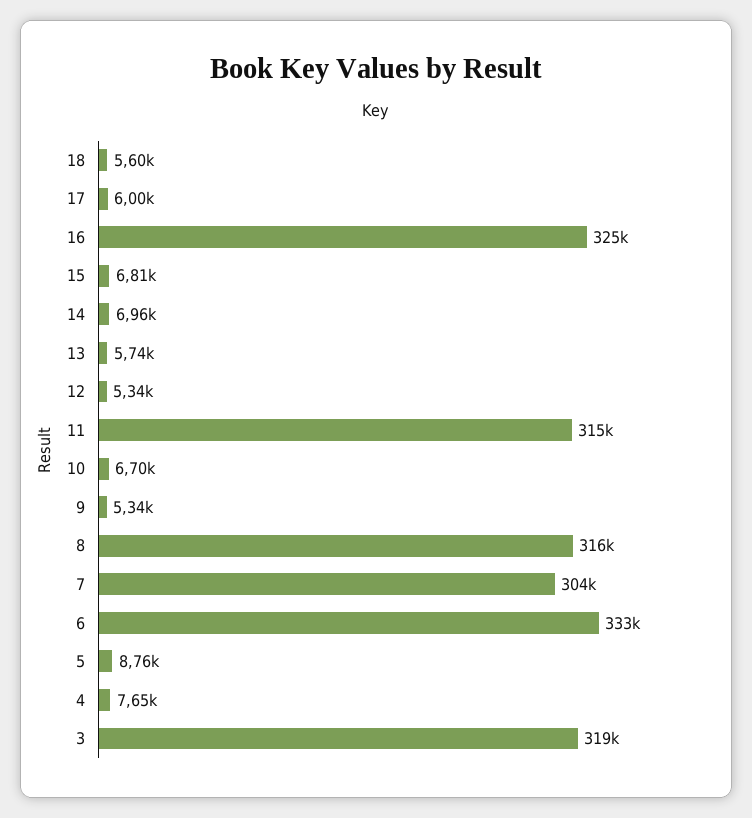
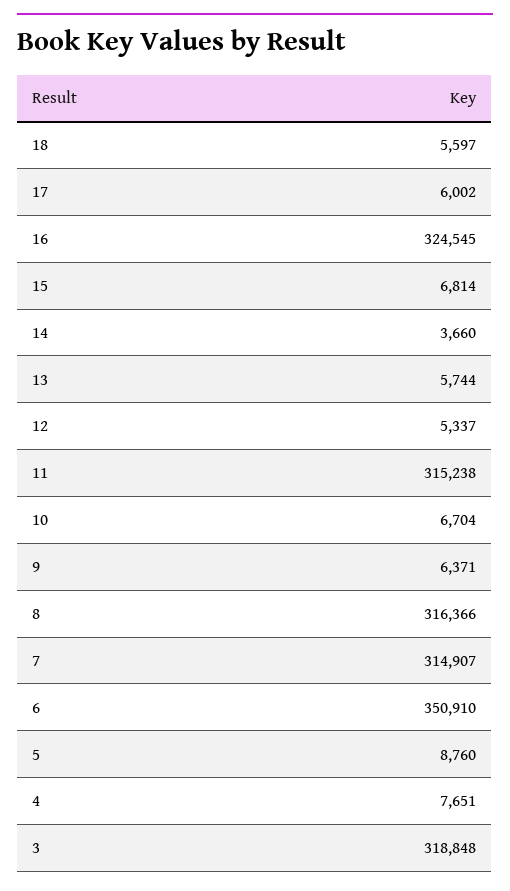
14: 6960 -> 3660
9: 5340 -> 6371
7: 304000 -> 314907
6: 333000 -> 350910

